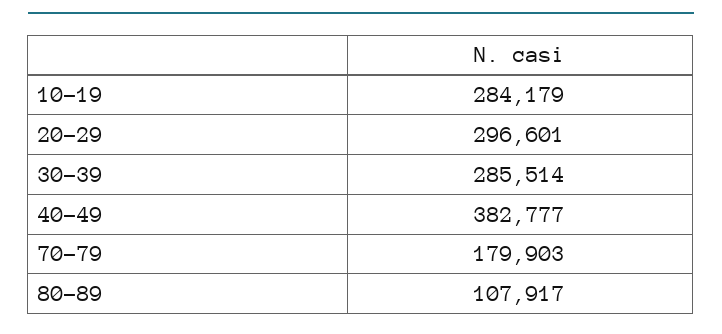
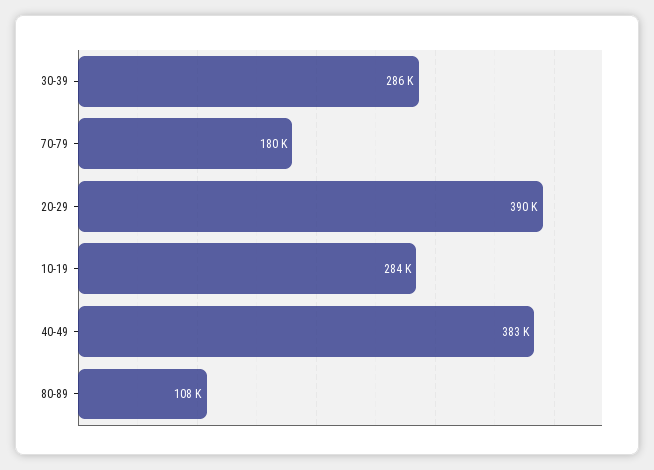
20-29: 296601 -> 390000

